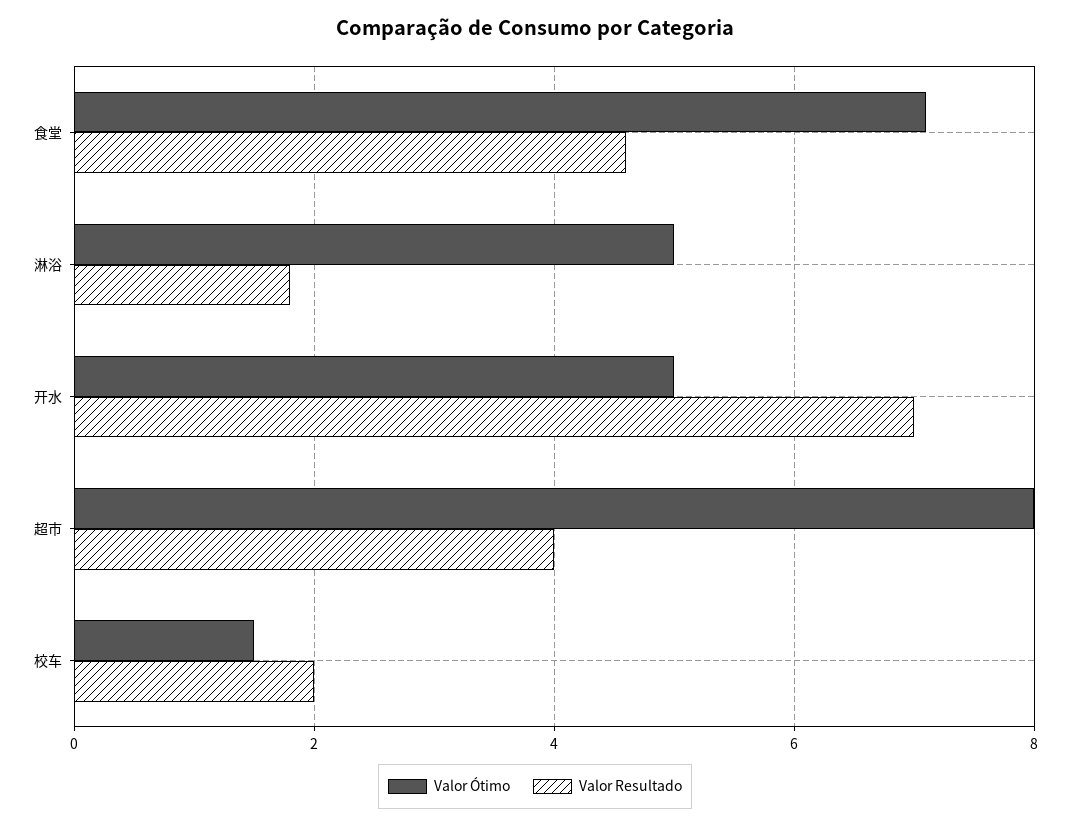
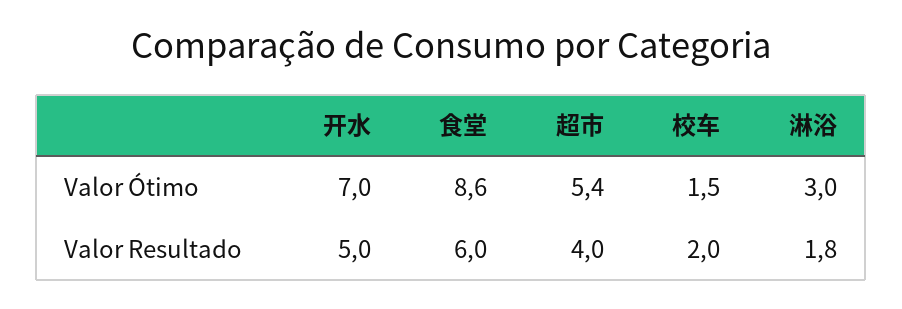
Valor Ótimo, 食堂: 7 -> 8.6
Valor Resultado, 食堂: 4.5 -> 6
Valor Ótimo, 淋浴: 5 -> 3
Valor Ótimo, 开水: 5 -> 7
Valor Resultado, 开水: 7 -> 5
Valor Ótimo, 超市: 8 -> 5.4

